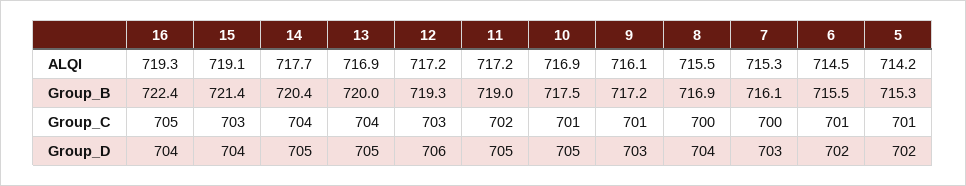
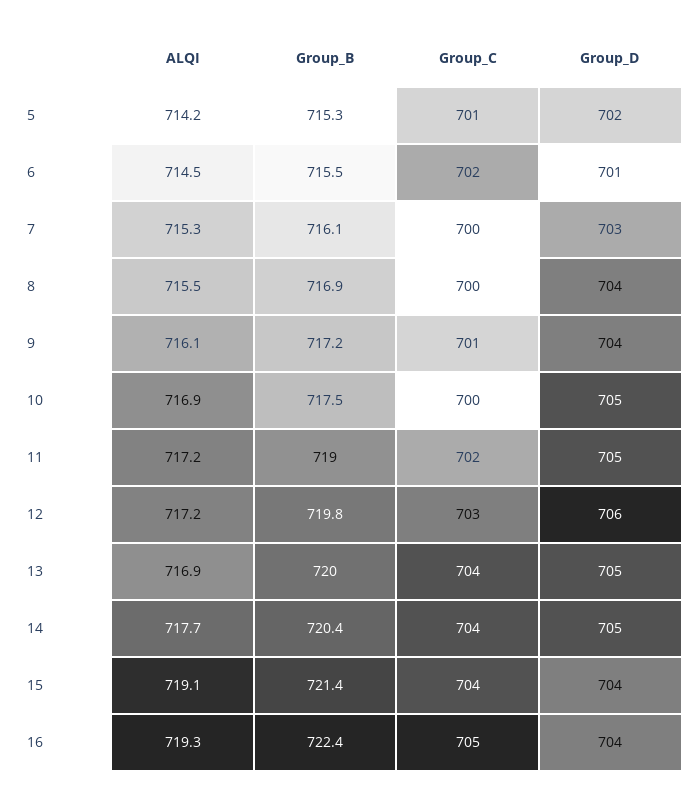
12, Group_B: 719.3 -> 719.8
15, Group_C: 703 -> 704
10, Group_C: 701 -> 700
6, Group_C: 701 -> 702
9, Group_D: 703 -> 704
6, Group_D: 702 -> 701

